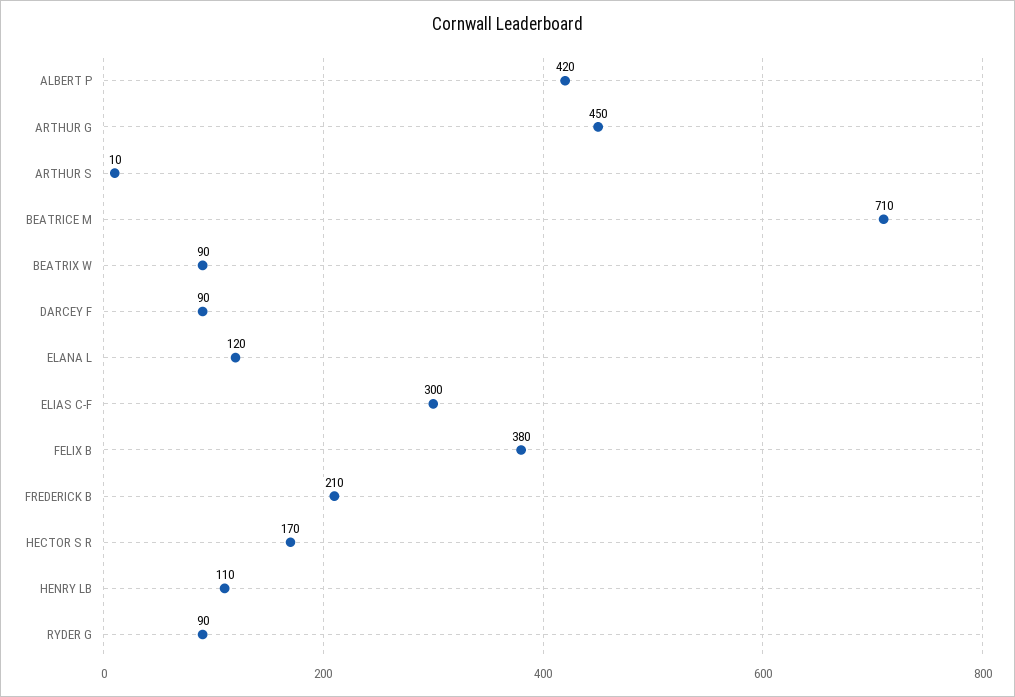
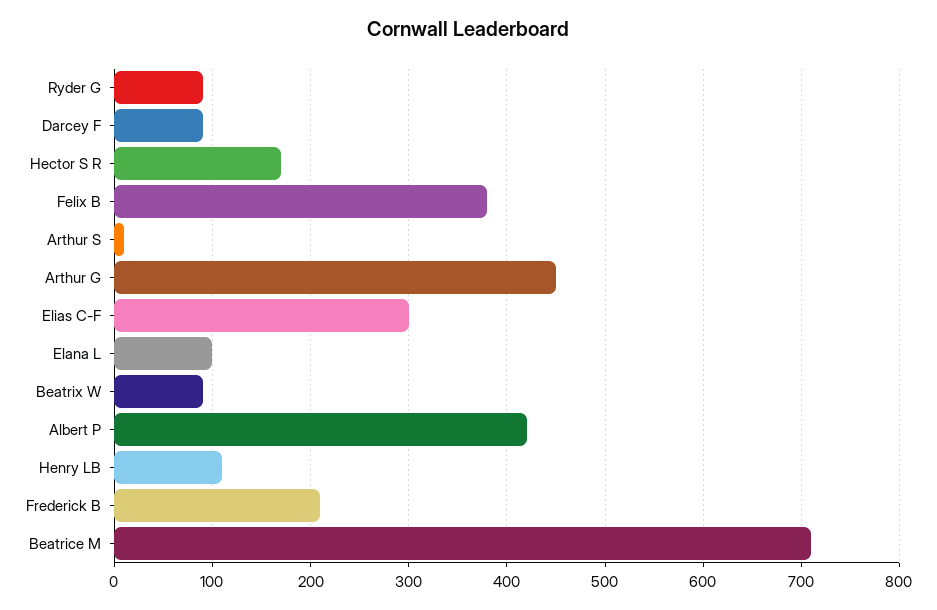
ELANA L: 120 -> 100

